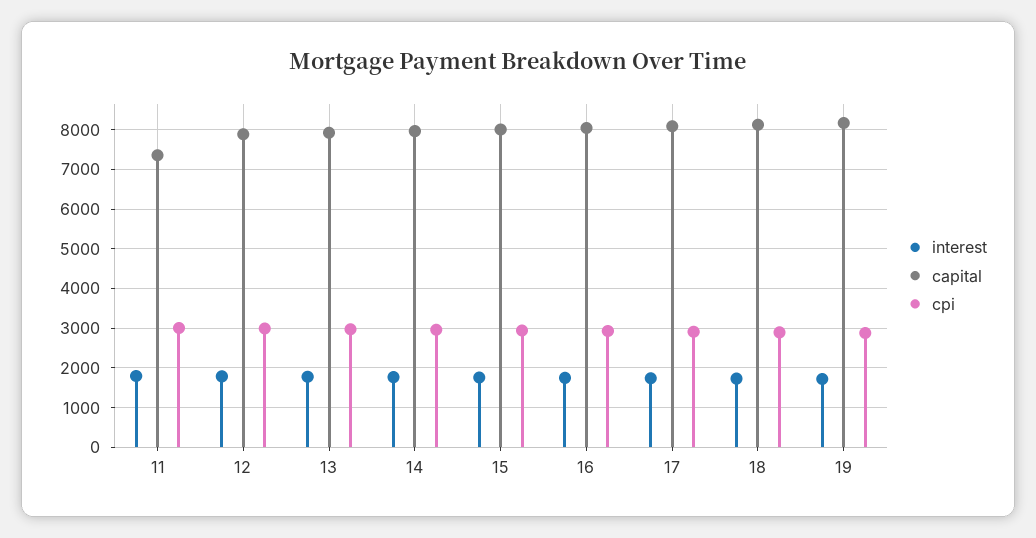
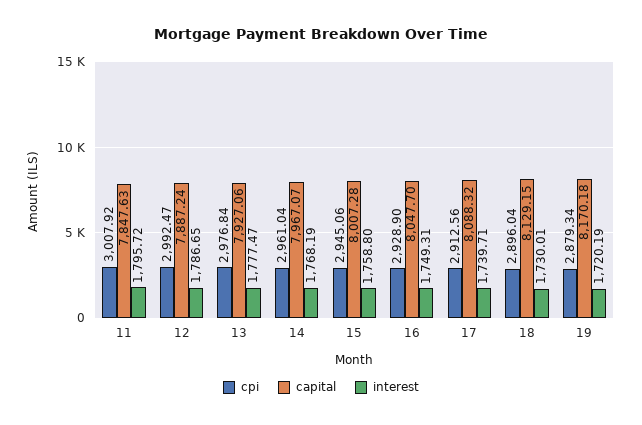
capital, 11: 7400 -> 7847.63

